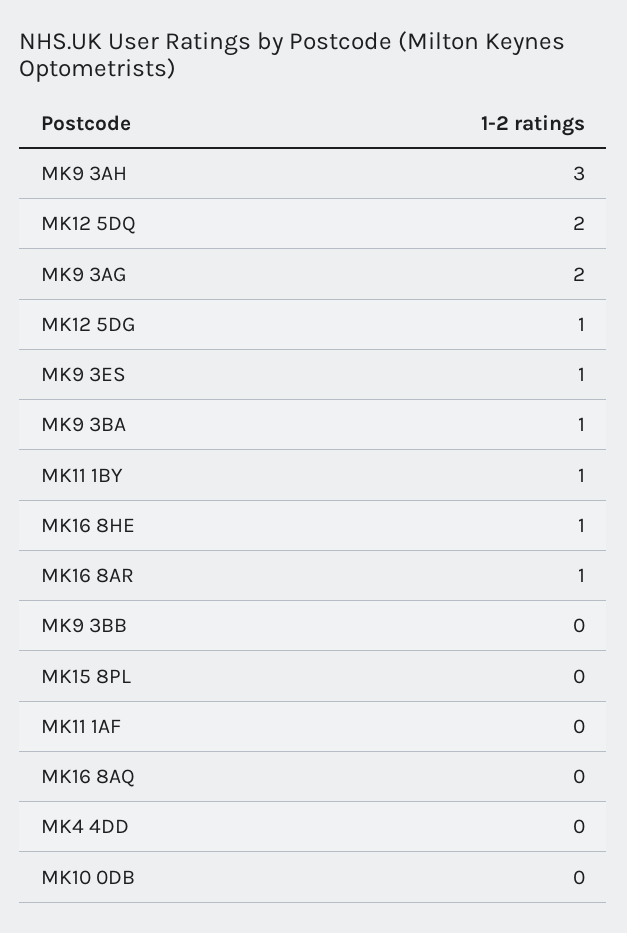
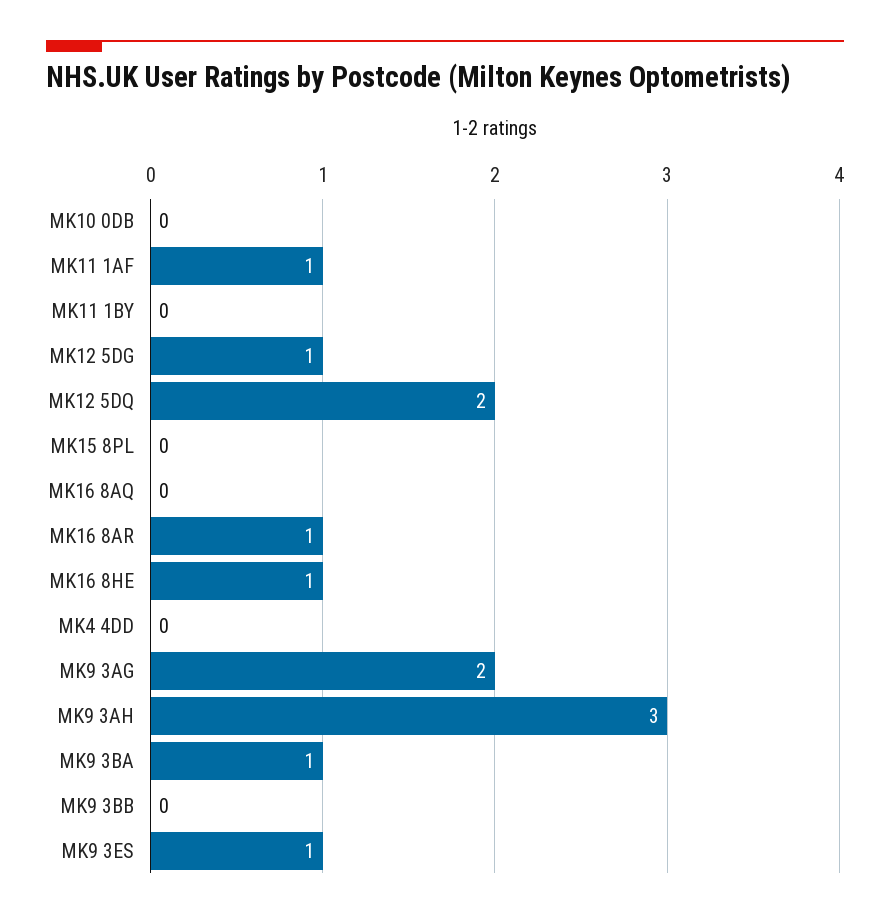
MK11 1BY: 1 -> 0
MK11 1AF: 0 -> 1

